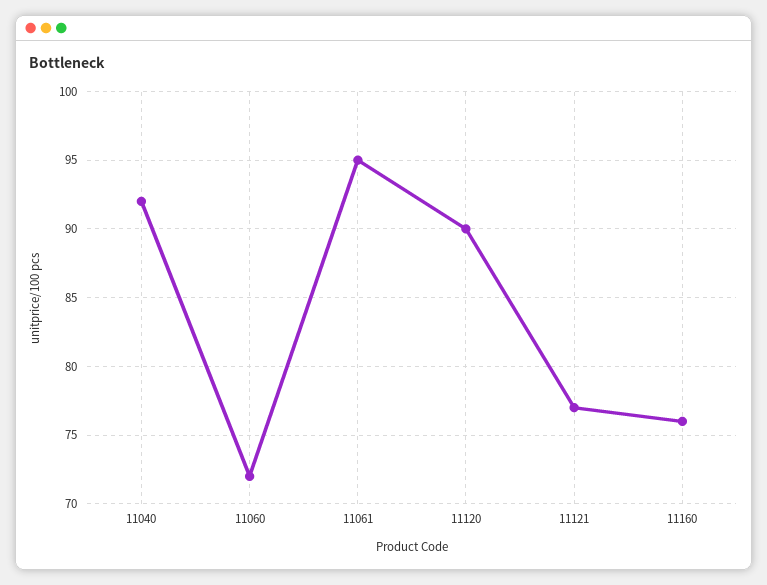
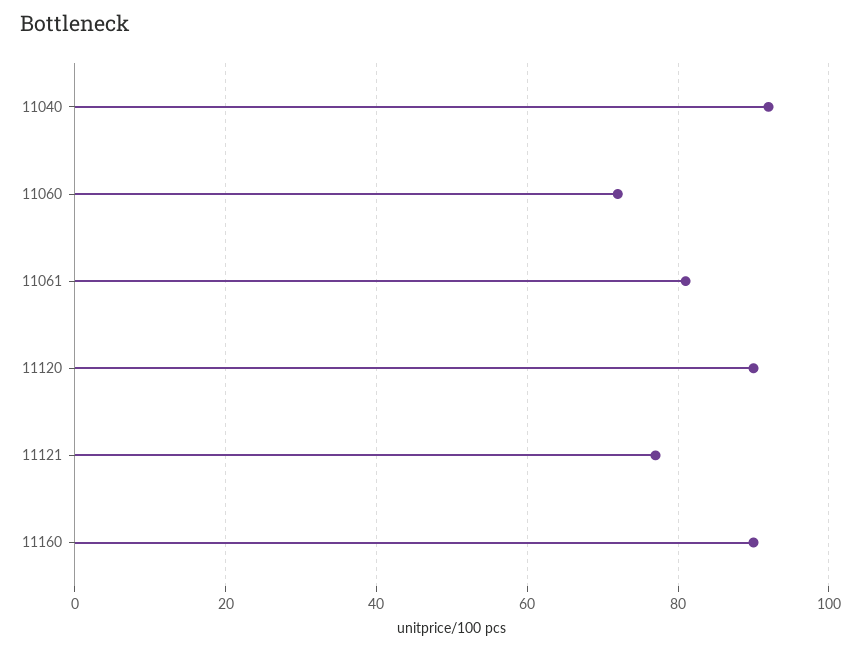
11061: 95 -> 80
11160: 76 -> 90

